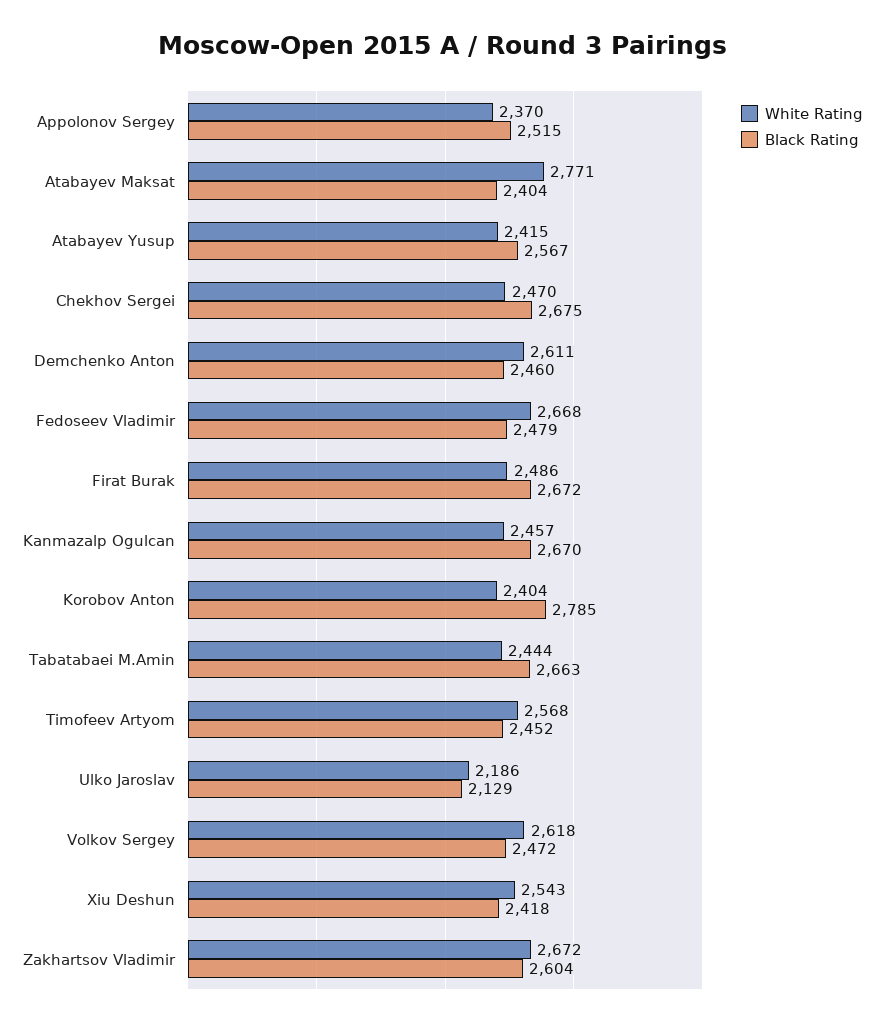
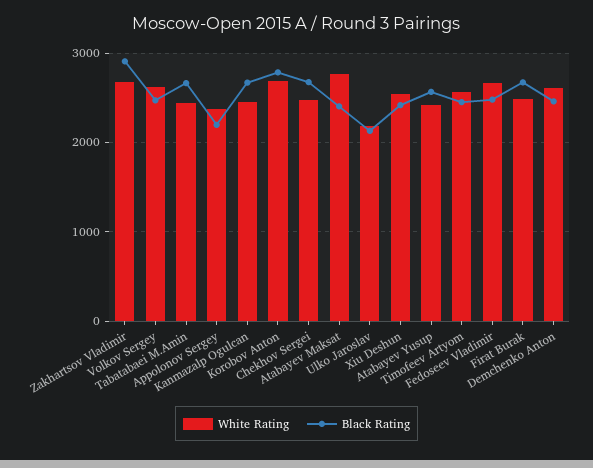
Black Rating, Appolonov Sergey: 2515 -> 2200
White Rating, Korobov Anton: 2404 -> 2700
Black Rating, Zakhartsov Vladimir: 2604 -> 2900

